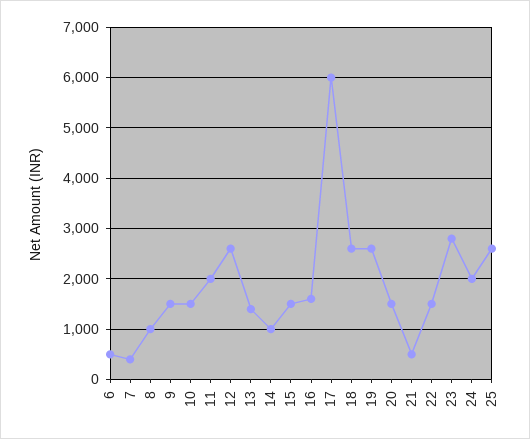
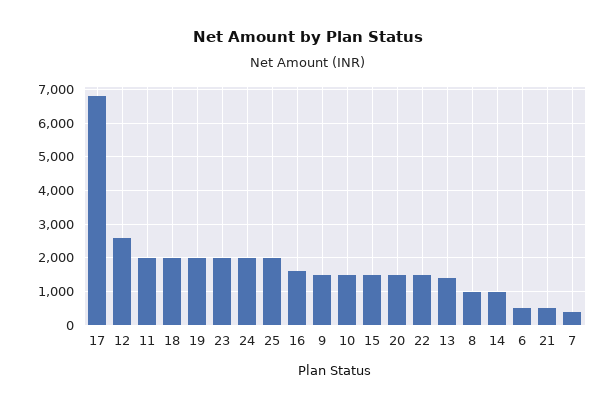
17: 6000 -> 6800
18: 2600 -> 2000
19: 2600 -> 2000
23: 2800 -> 2000
25: 2600 -> 2000

